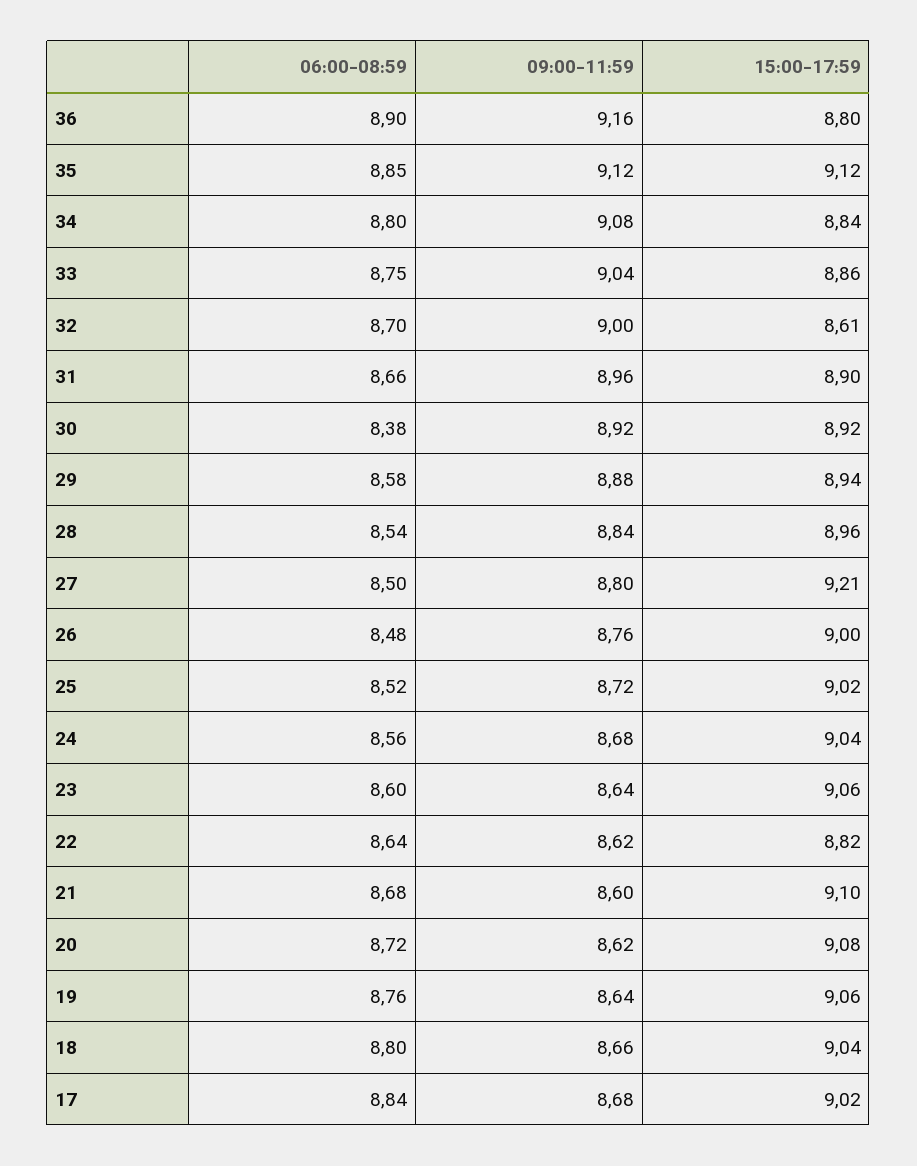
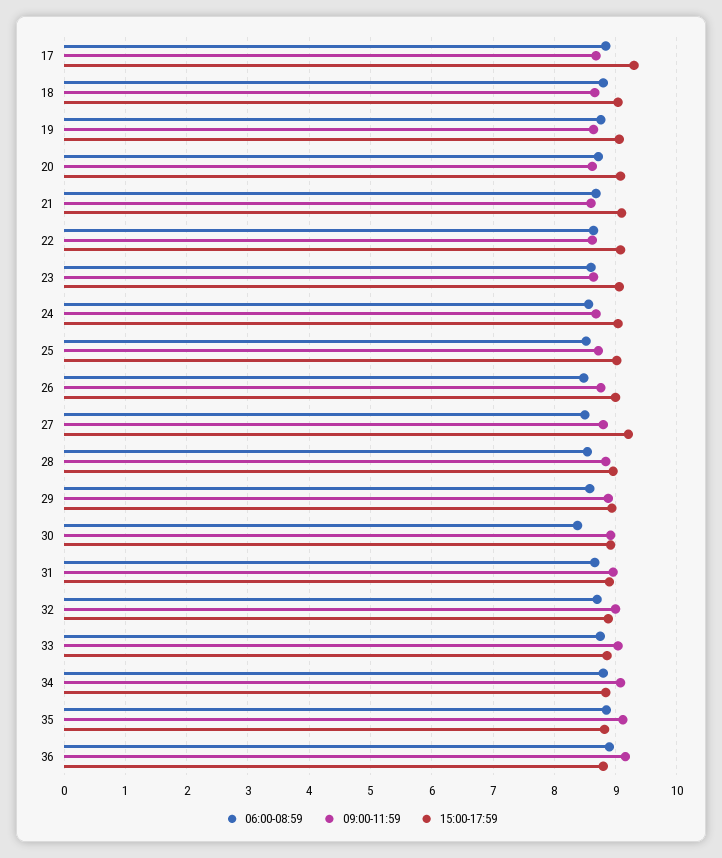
15:00-17:59, 35: 9.12 -> 8.8
15:00-17:59, 32: 8.61 -> 8.9
15:00-17:59, 22: 8.82 -> 9.1
15:00-17:59, 17: 9.02 -> 9.3

